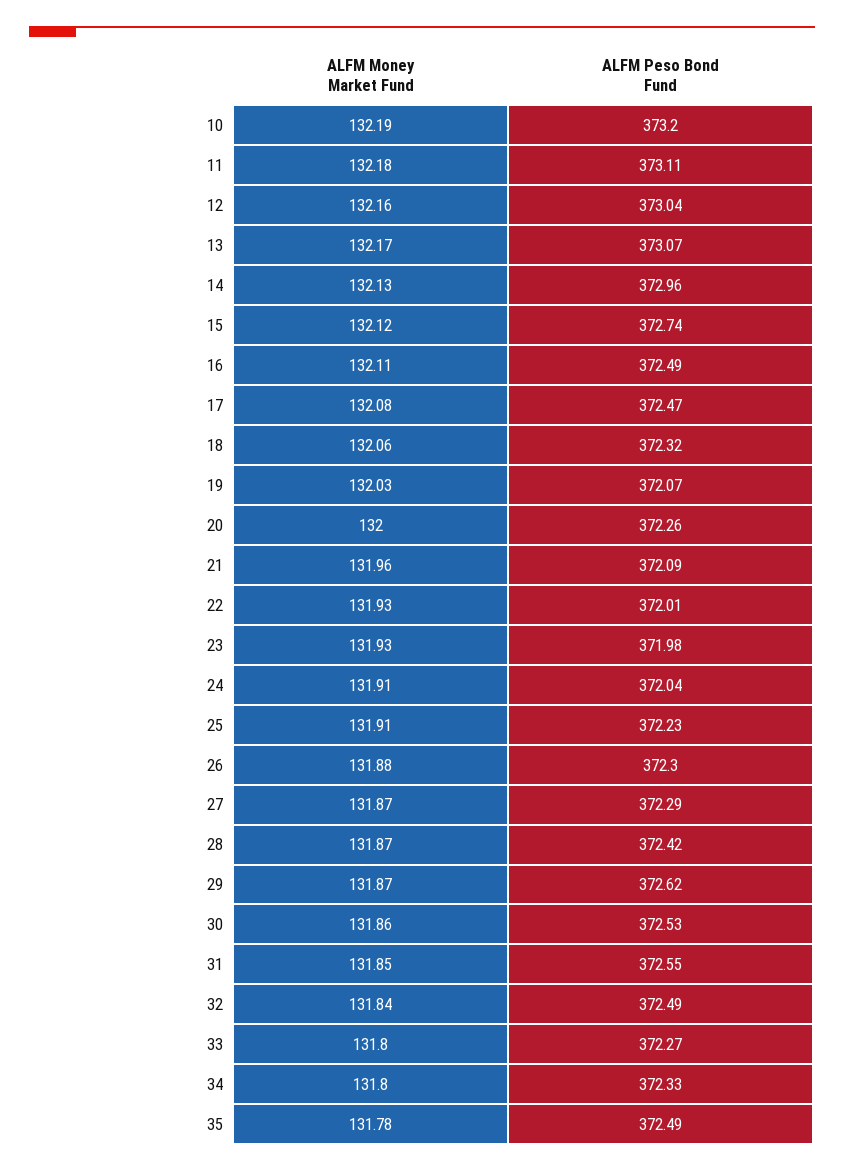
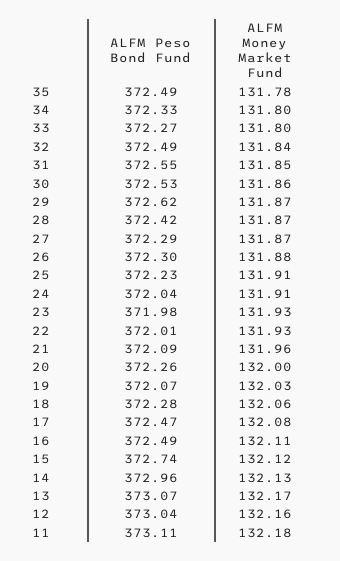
ALFM Money Market Fund, 10: 132.19 -> none
ALFM Peso Bond Fund, 10: 373.2 -> none
ALFM Peso Bond Fund, 18: 372.32 -> 372.28

